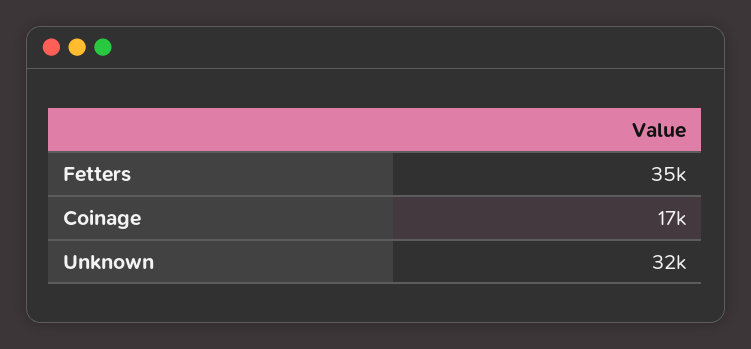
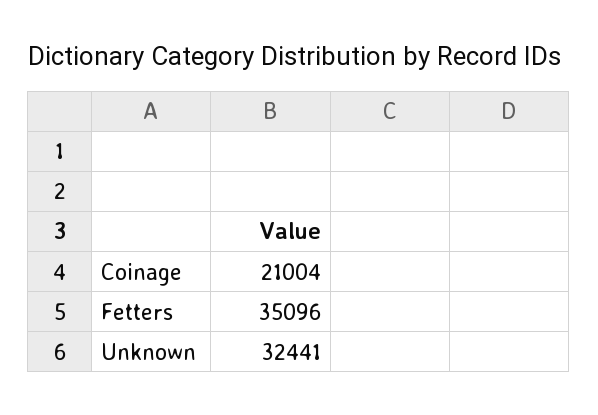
Coinage: 17000 -> 21004

